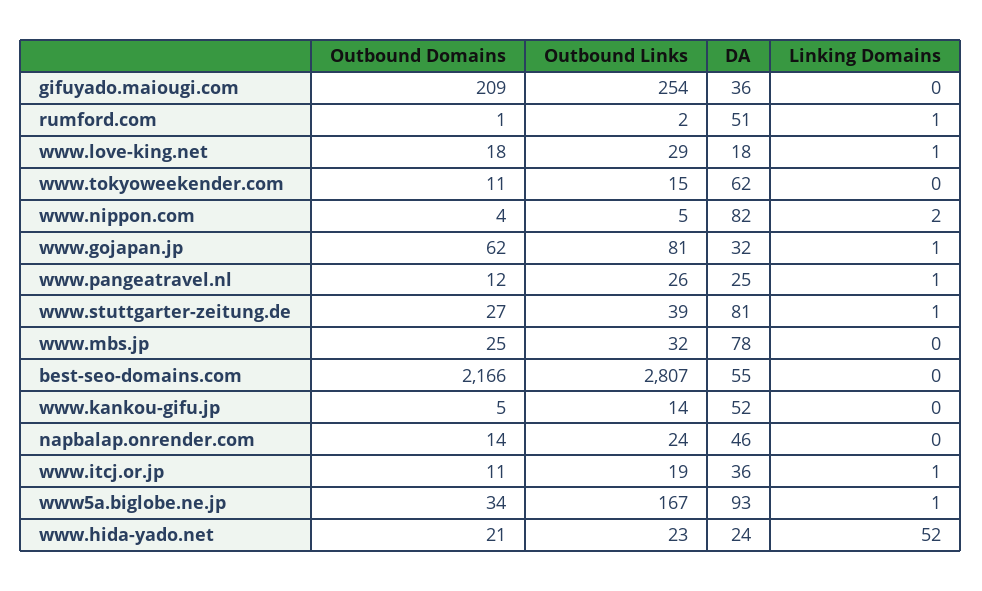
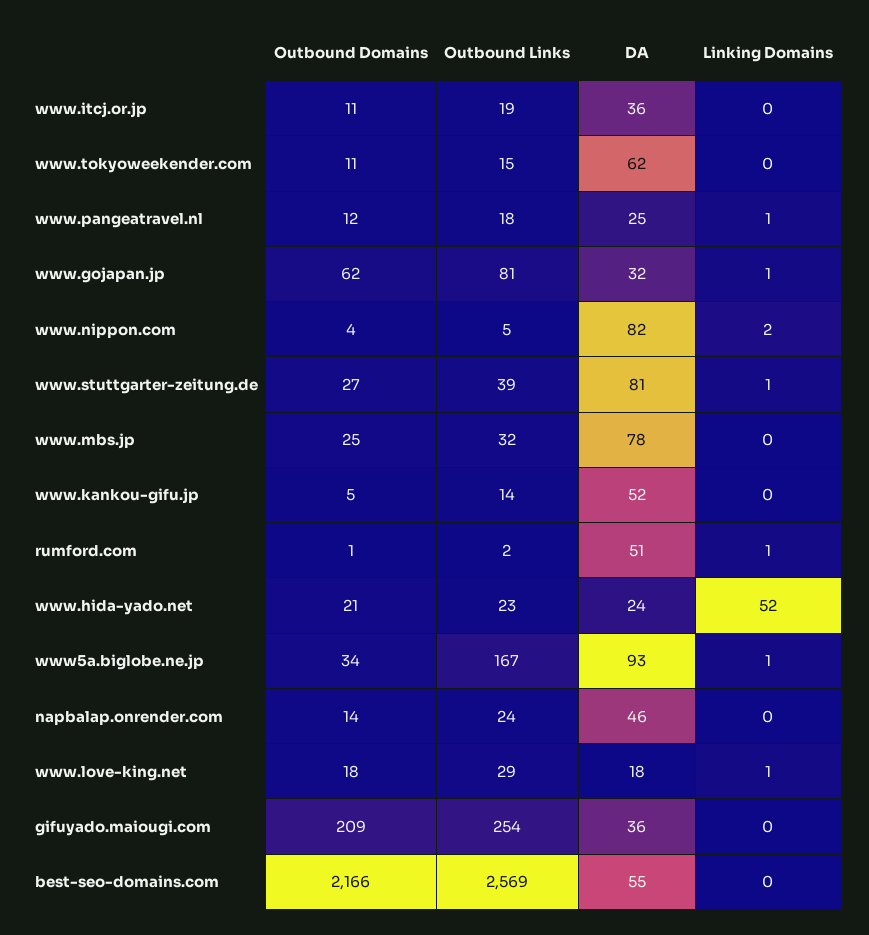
Outbound Links, www.pangeatravel.nl: 26 -> 18
Outbound Links, best-seo-domains.com: 2807 -> 2569
Linking Domains, www.itcj.or.jp: 1 -> 0

